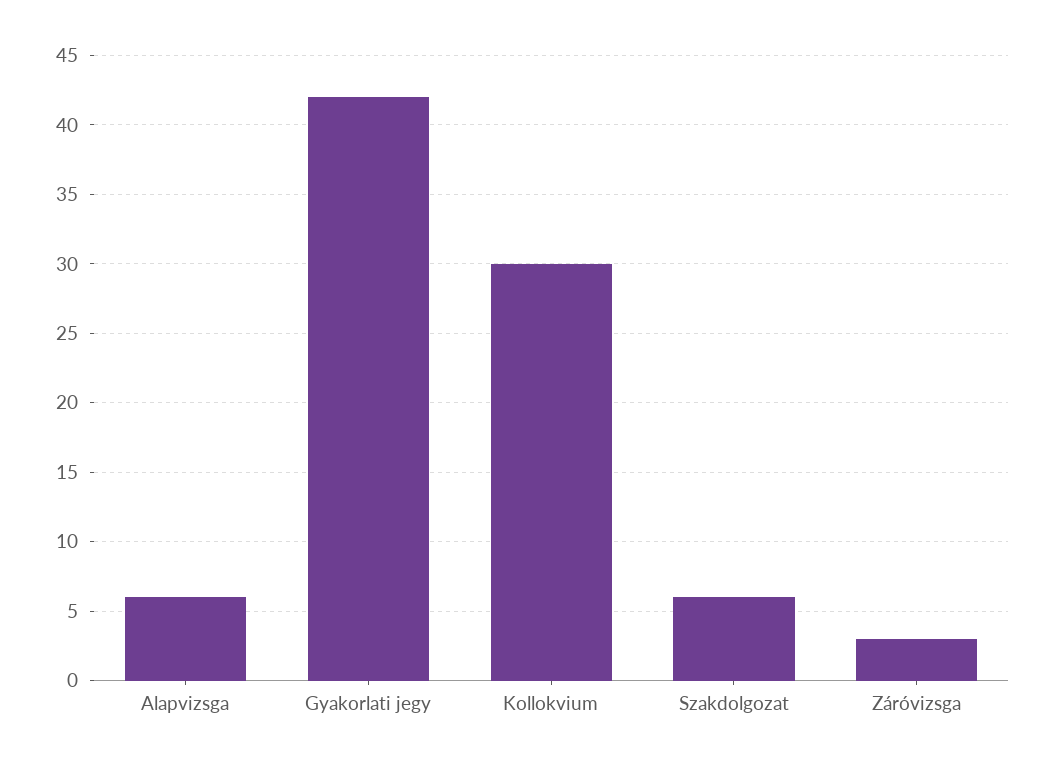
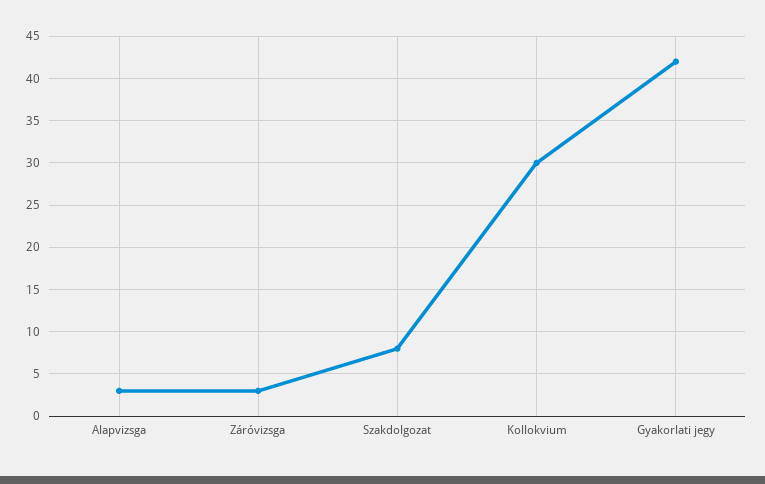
Alapvizsga: 6 -> 3
Szakdolgozat: 6 -> 8

